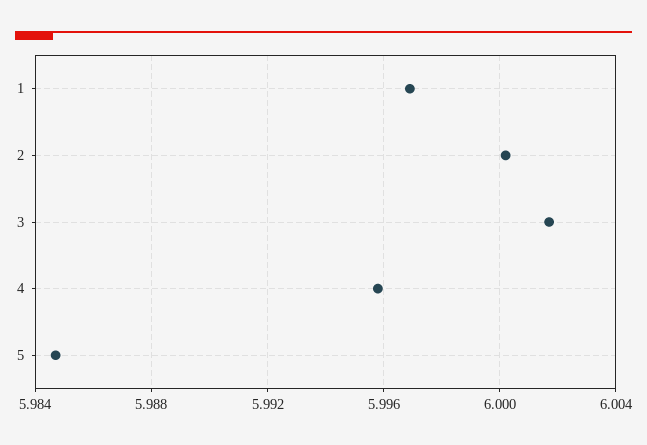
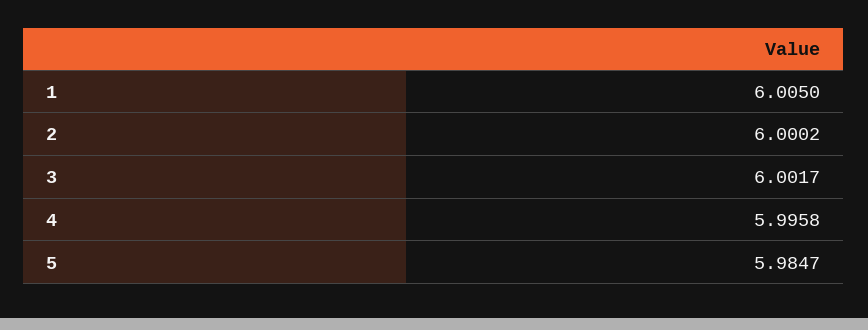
1: 5.997 -> 6.005

